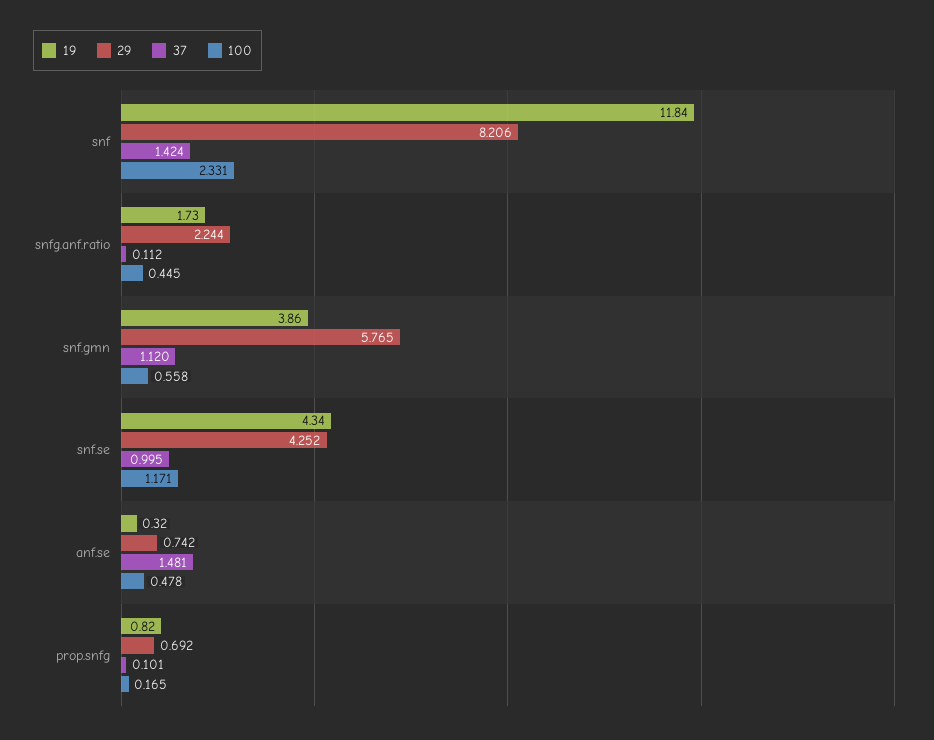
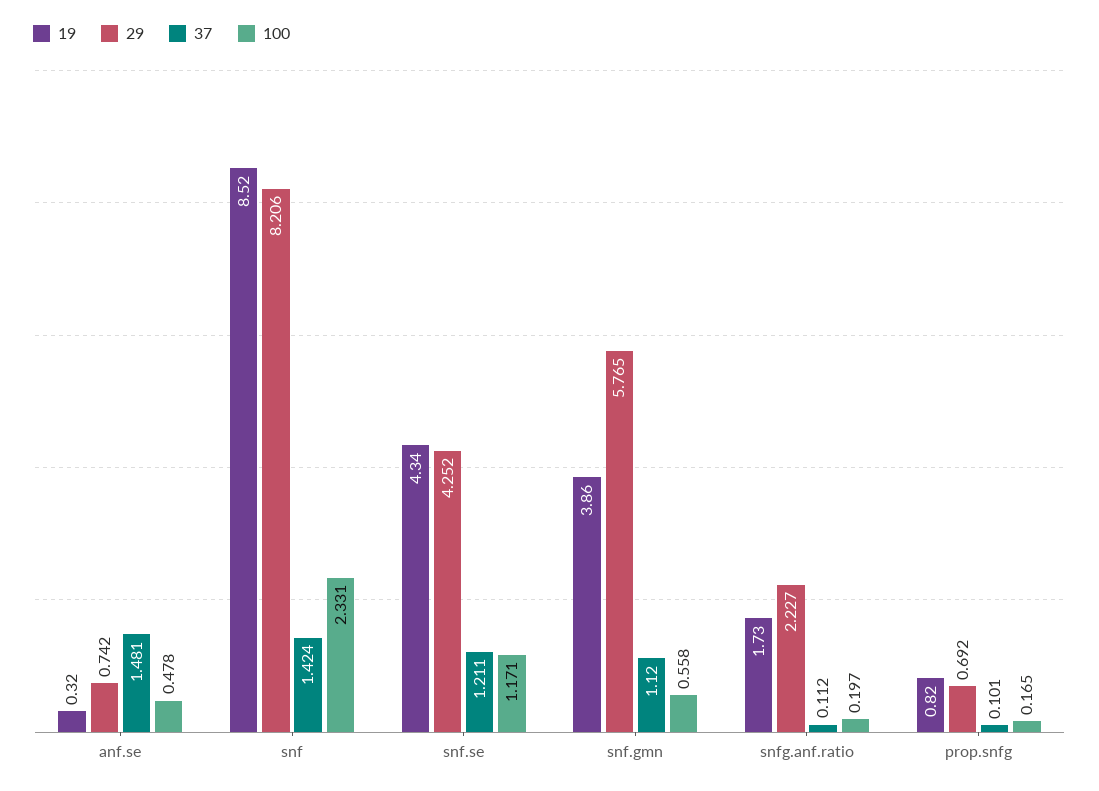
19, snf: 11.84 -> 8.52
29, snfg.anf.ratio: 2.244 -> 2.227
100, snfg.anf.ratio: 0.445 -> 0.197
37, snf.se: 0.995 -> 1.211

